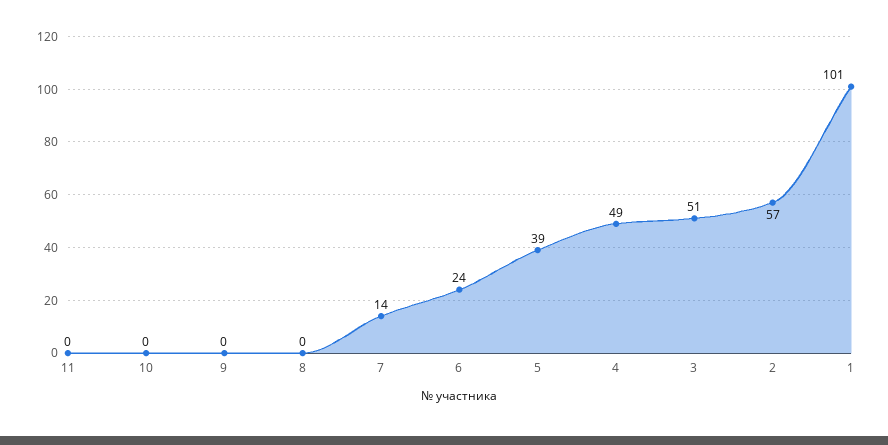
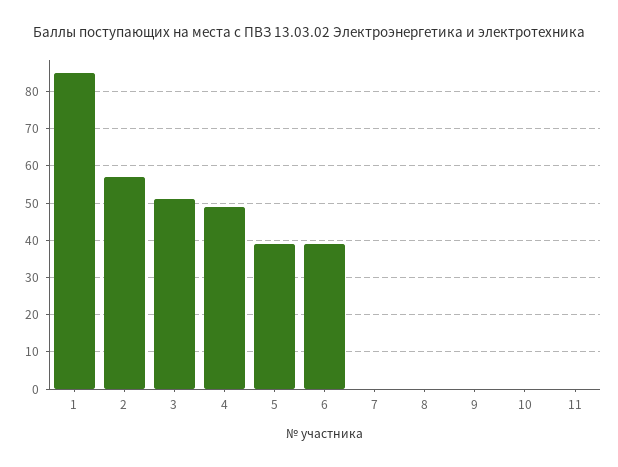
7: 14 -> 0
6: 24 -> 40
1: 101 -> 85

